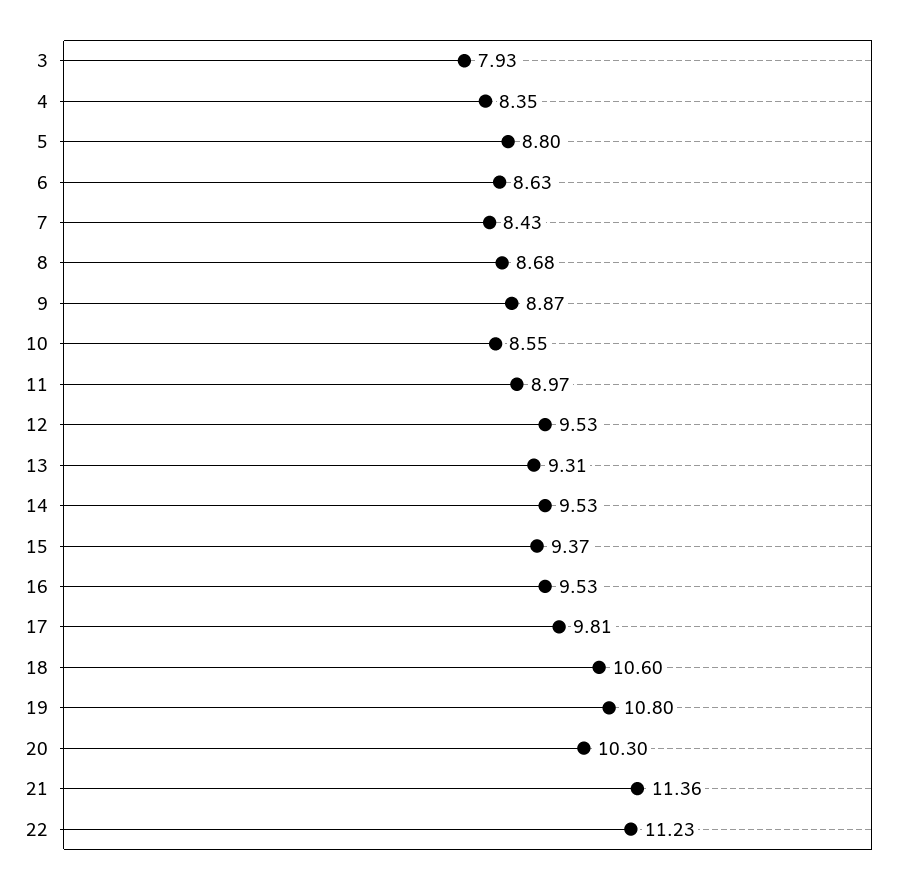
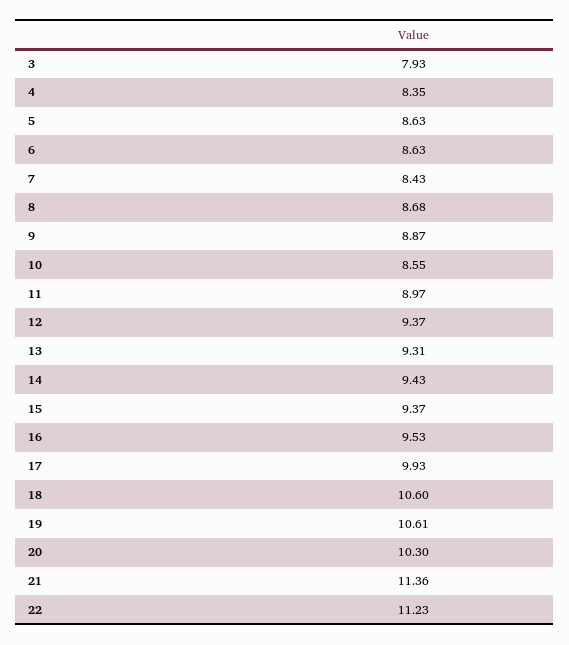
5: 8.8 -> 8.63
12: 9.53 -> 9.37
14: 9.53 -> 9.43
17: 9.81 -> 9.93
19: 10.8 -> 10.61

